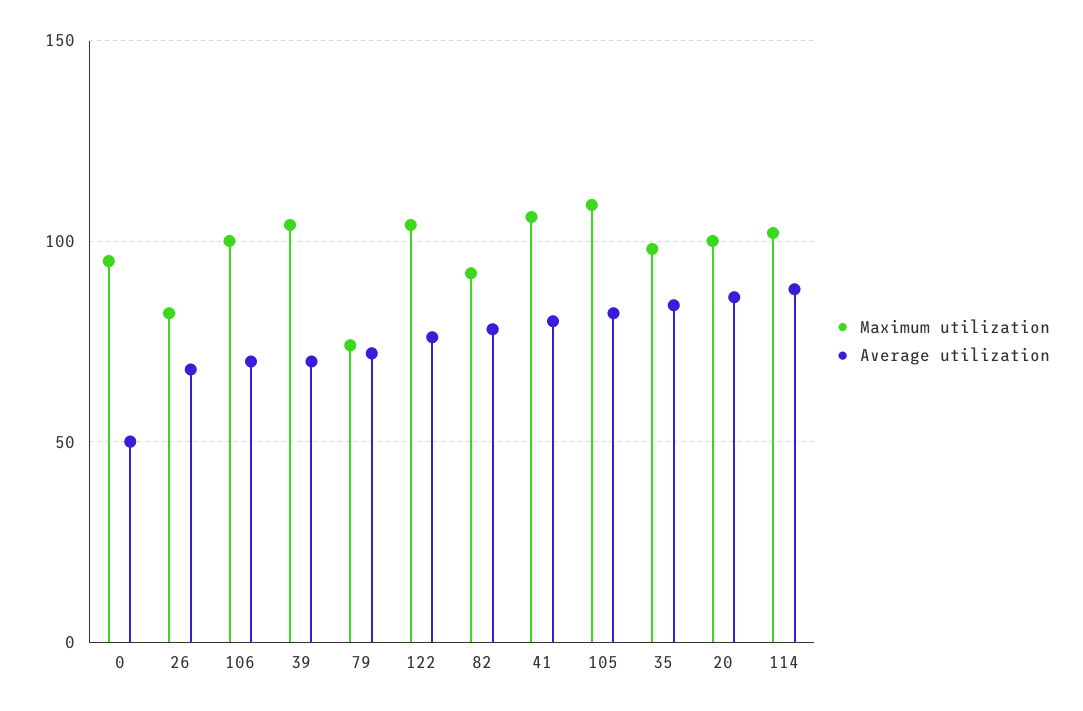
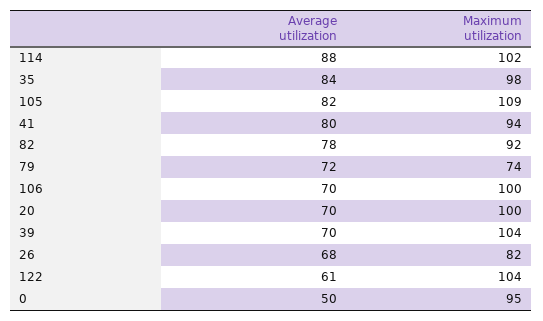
Average utilization, 122: 75 -> 61
Maximum utilization, 41: 105 -> 94
Average utilization, 20: 85 -> 70

